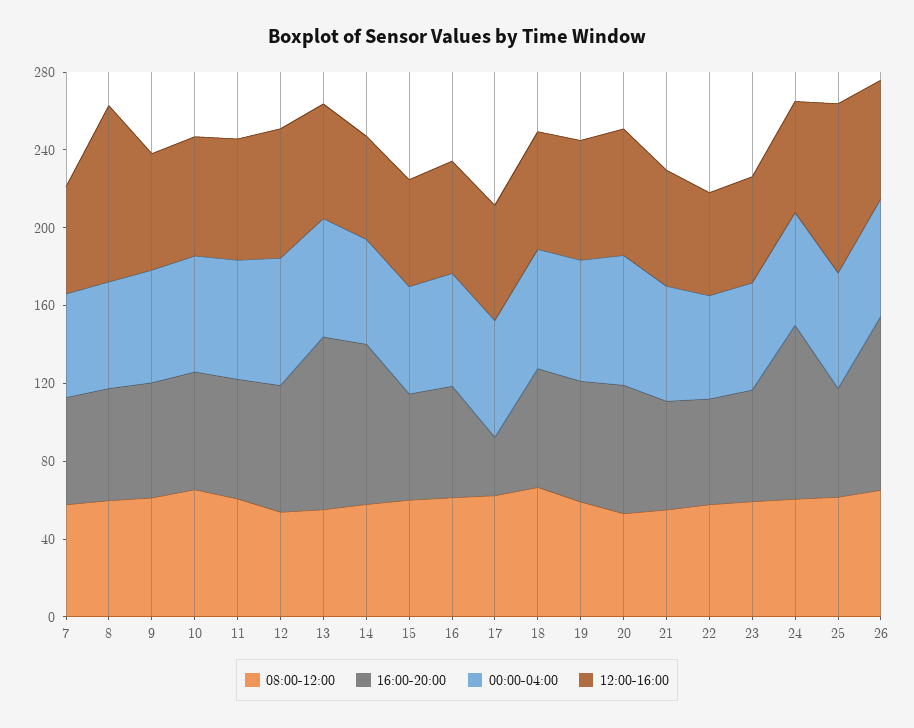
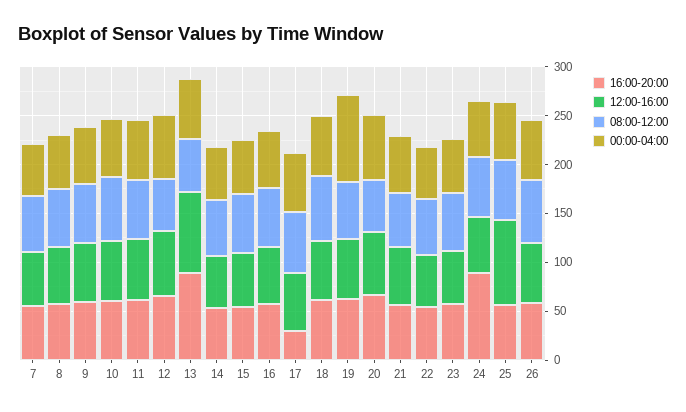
12:00-16:00, 8: 90 -> 60
12:00-16:00, 13: 60 -> 80
16:00-20:00, 14: 80 -> 50
00:00-04:00, 19: 60 -> 90
16:00-20:00, 26: 90 -> 60

